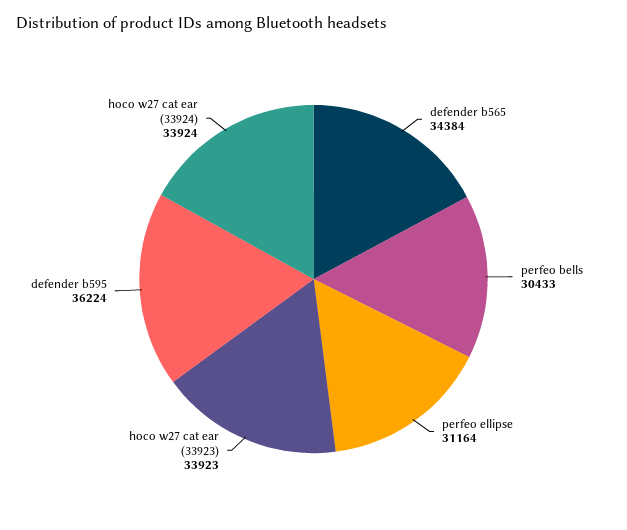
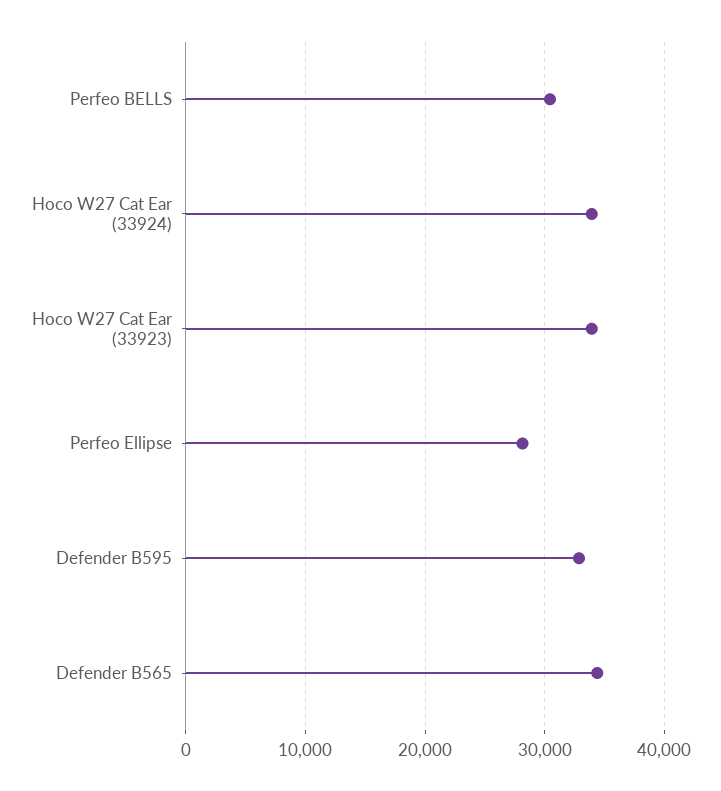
perfeo ellipse: 31164 -> 28000
defender b595: 36224 -> 33000

